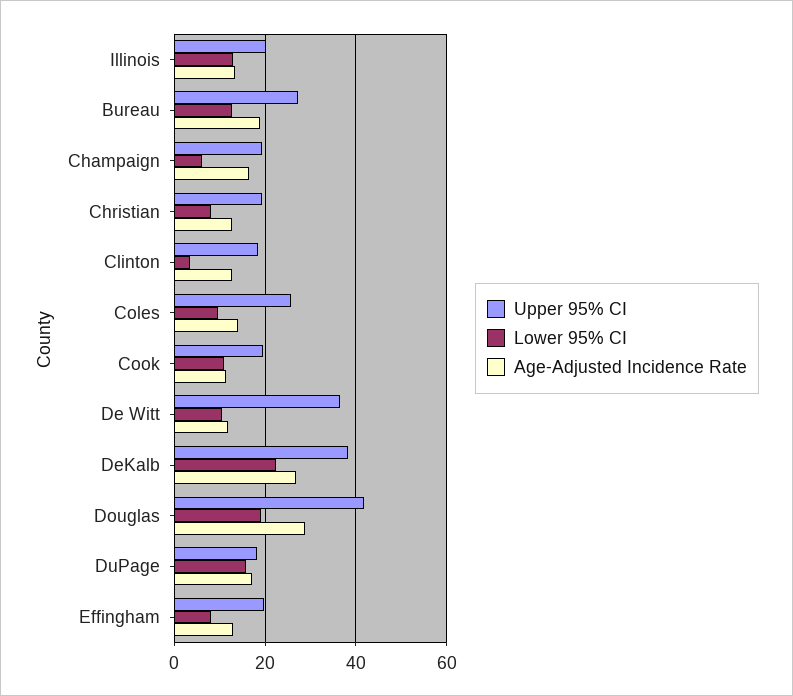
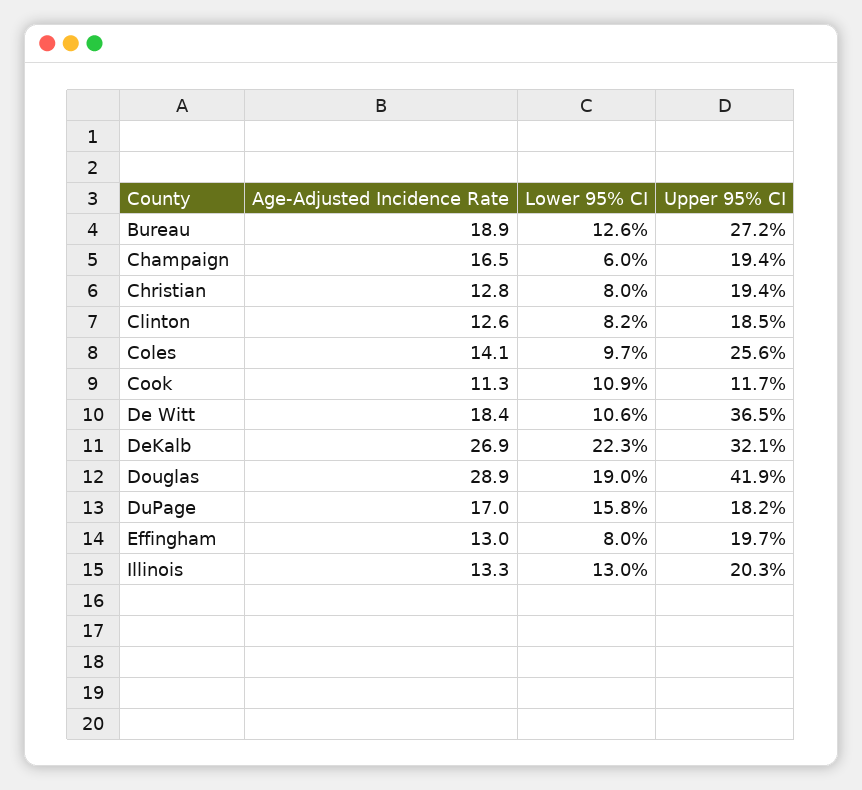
Lower 95% CI, Clinton: 4 -> 8.2
Upper 95% CI, Cook: 20 -> 11.7
Age-Adjusted Incidence Rate, De Witt: 12 -> 18.4
Upper 95% CI, DeKalb: 38 -> 32.1

